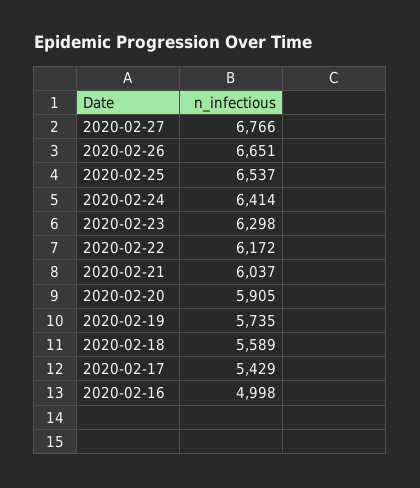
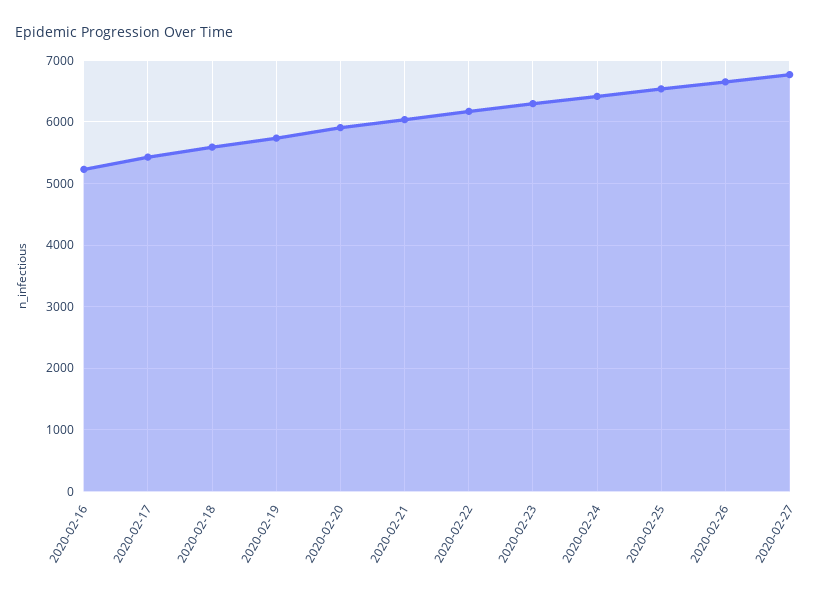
2020-02-16: 4998 -> 5200

